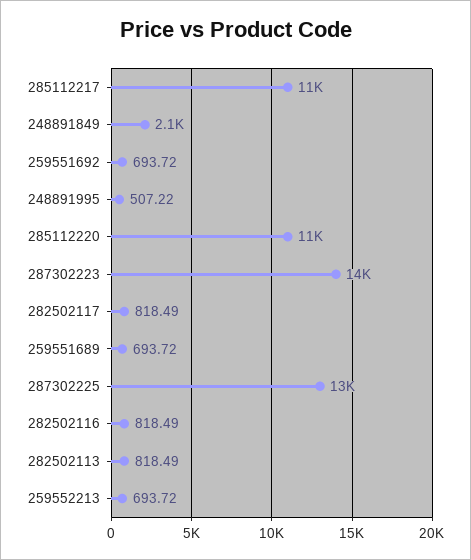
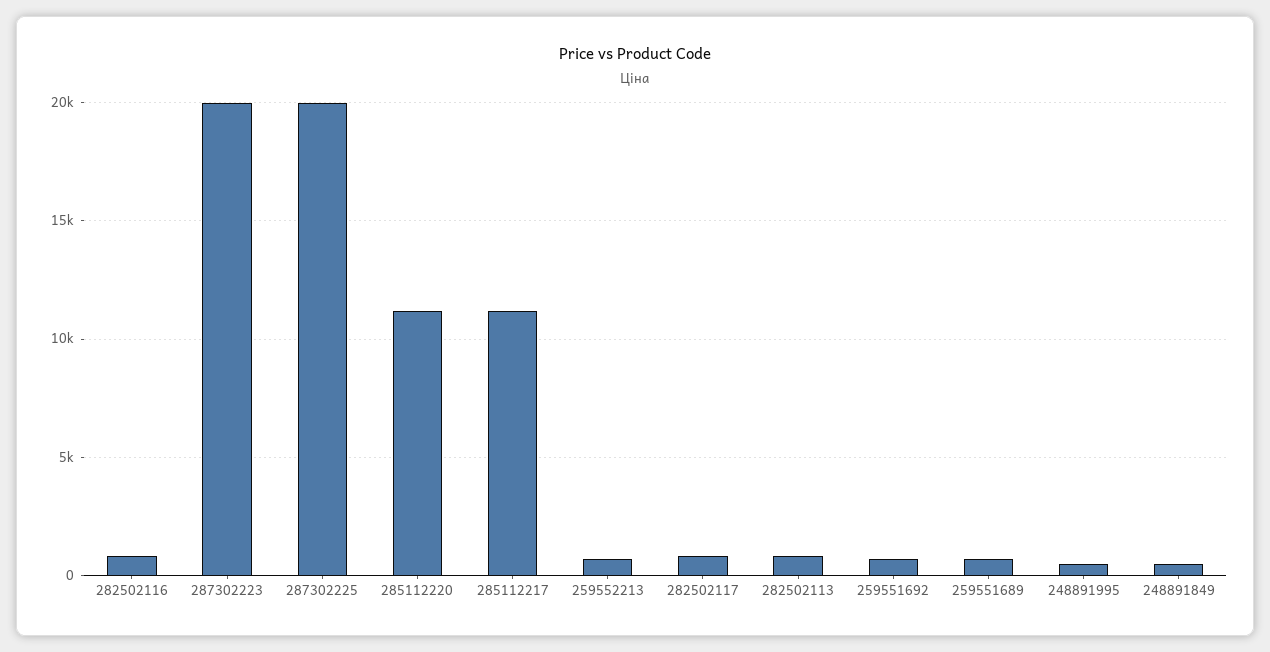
248891849: 2100 -> 500
287302223: 14000 -> 20000
287302225: 13000 -> 20000

